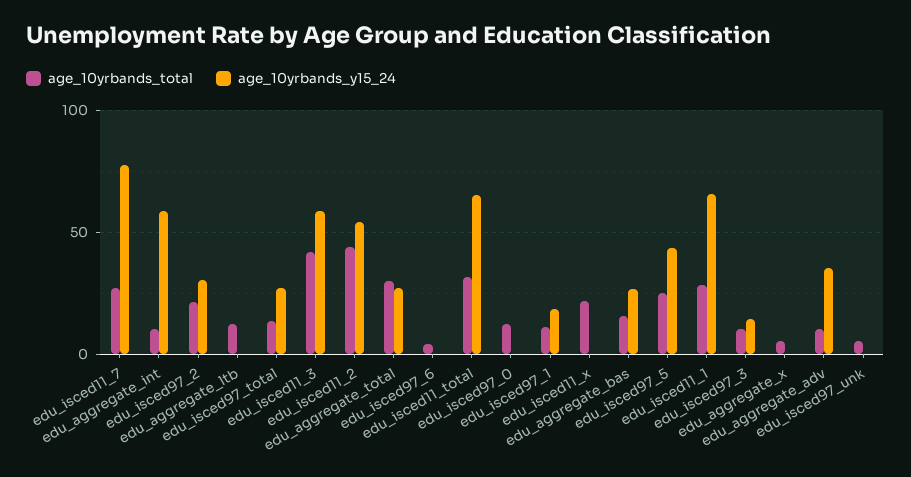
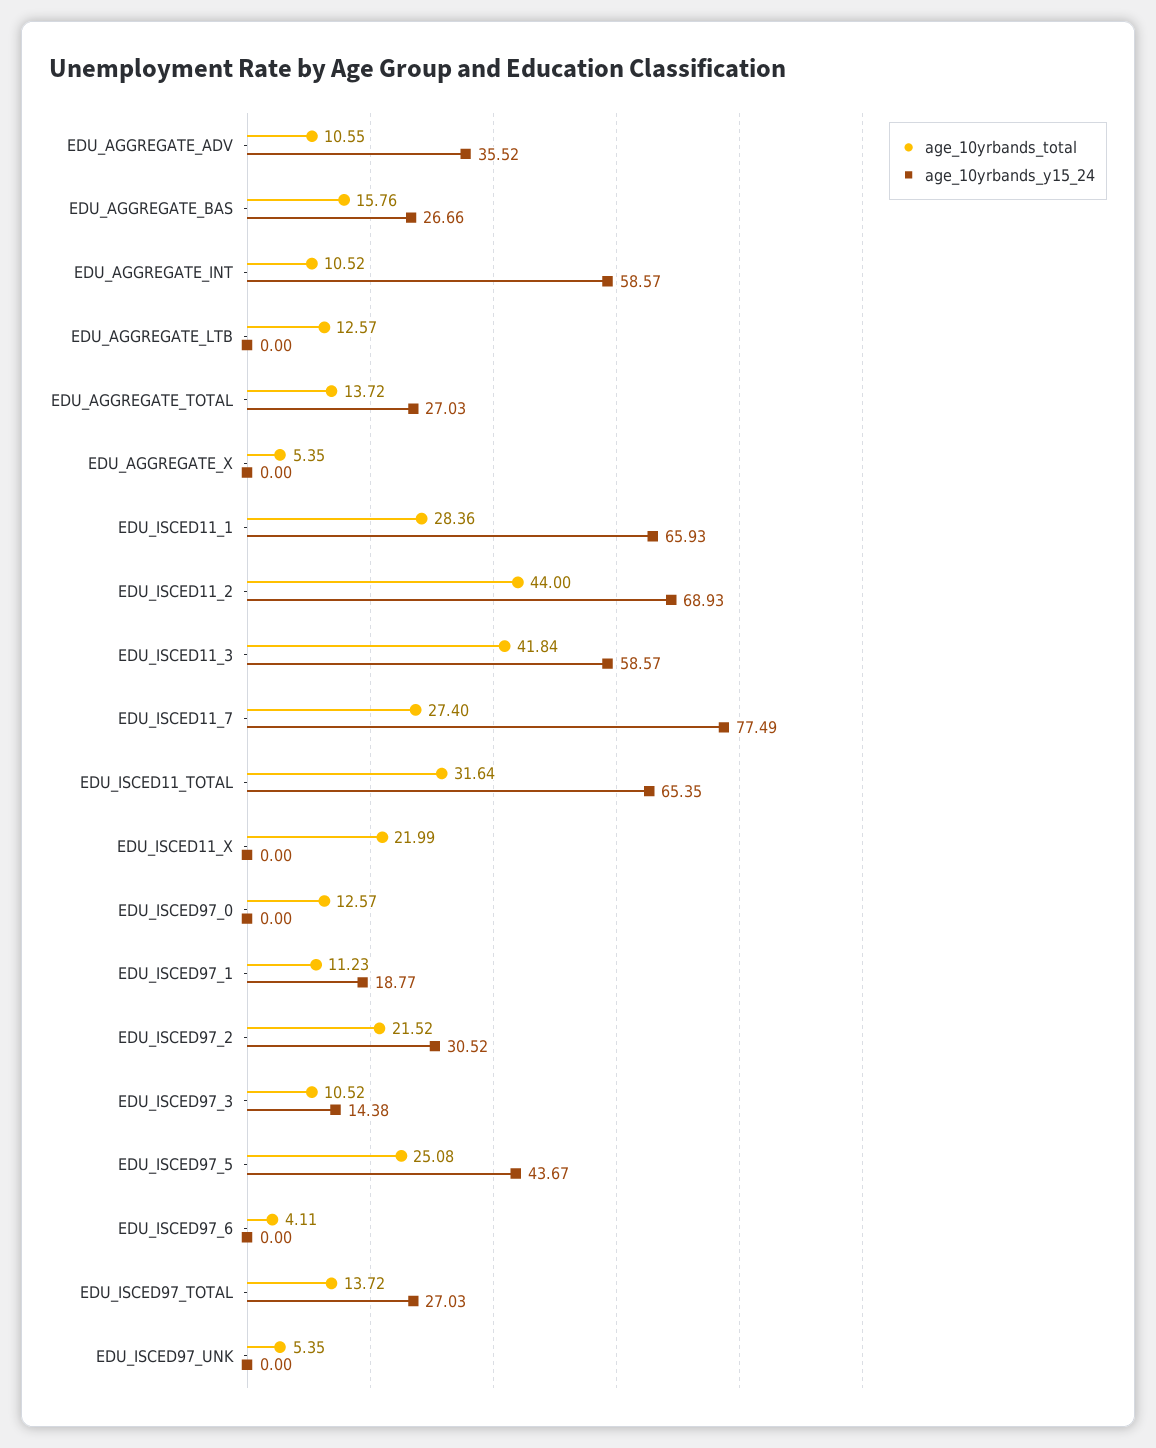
age_10yrbands_y15_24, edu_isced11_2: 55 -> 68.93
age_10yrbands_total, edu_aggregate_total: 30 -> 13.72

